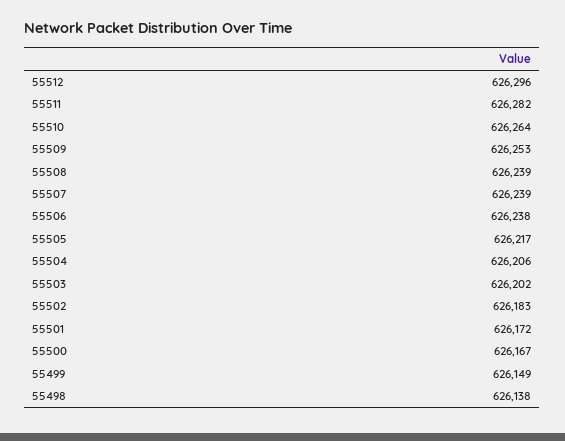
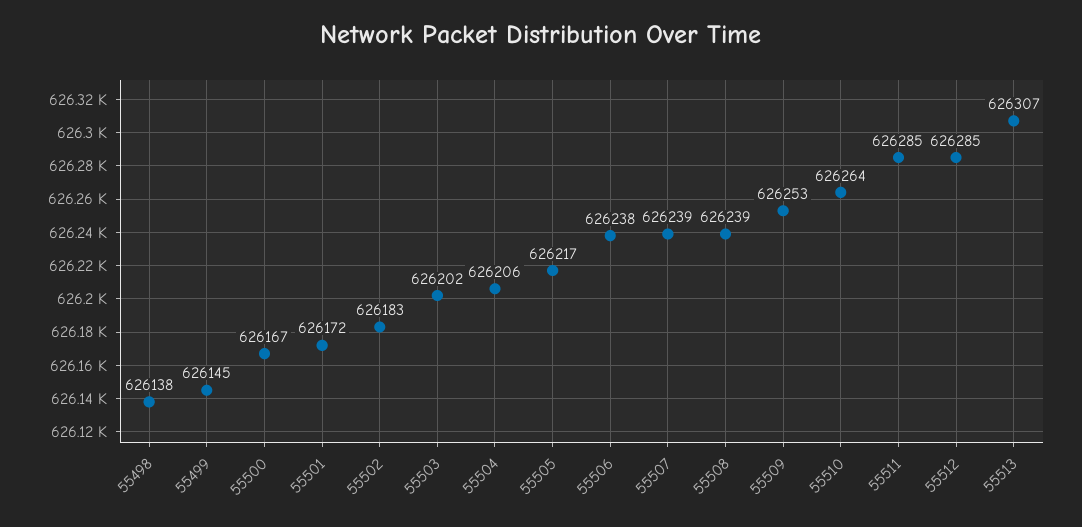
55512: 626296 -> 626285
55511: 626282 -> 626285
55499: 626149 -> 626145
55513: none -> 626307

